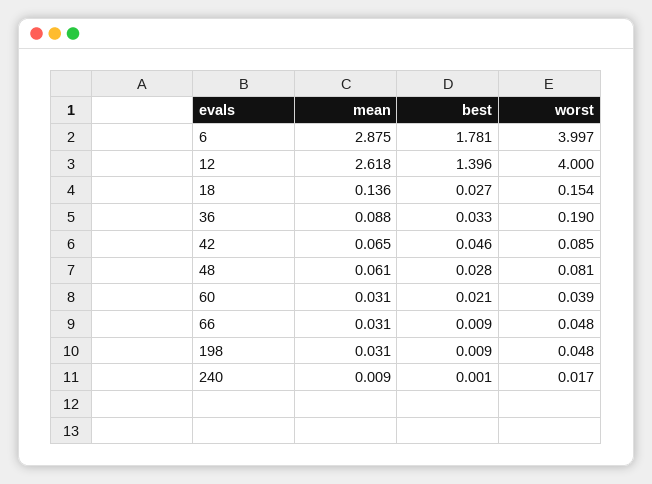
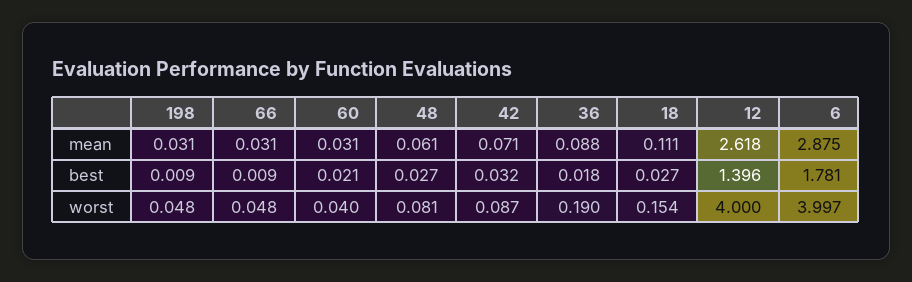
mean, 18: 0.136 -> 0.111
best, 36: 0.033 -> 0.018
mean, 42: 0.065 -> 0.071
best, 42: 0.046 -> 0.032
worst, 42: 0.085 -> 0.087
best, 48: 0.028 -> 0.027
worst, 60: 0.039 -> 0.04
mean, 240: 0.009 -> none
best, 240: 0.001 -> none
worst, 240: 0.017 -> none

